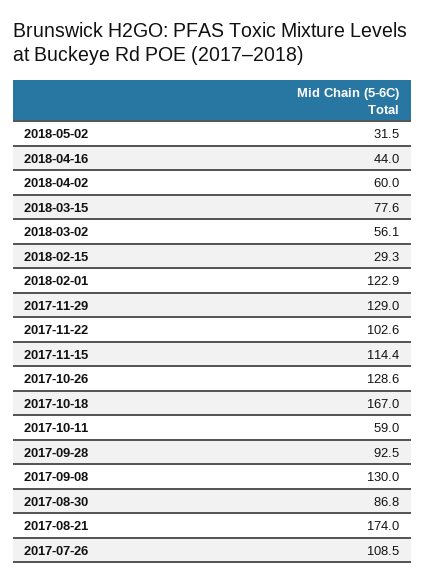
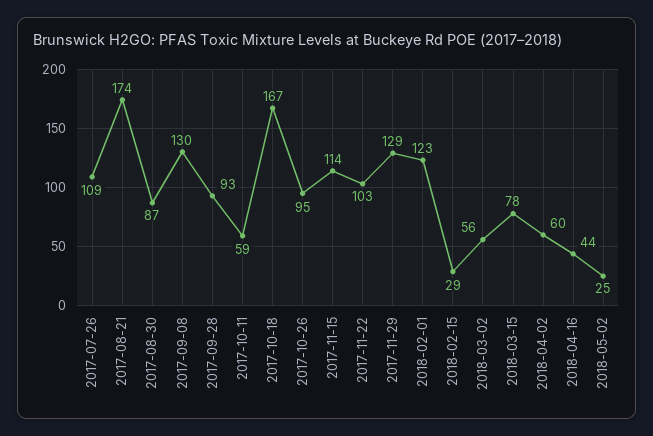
2018-05-02: 31.5 -> 25
2017-10-26: 128.6 -> 95

